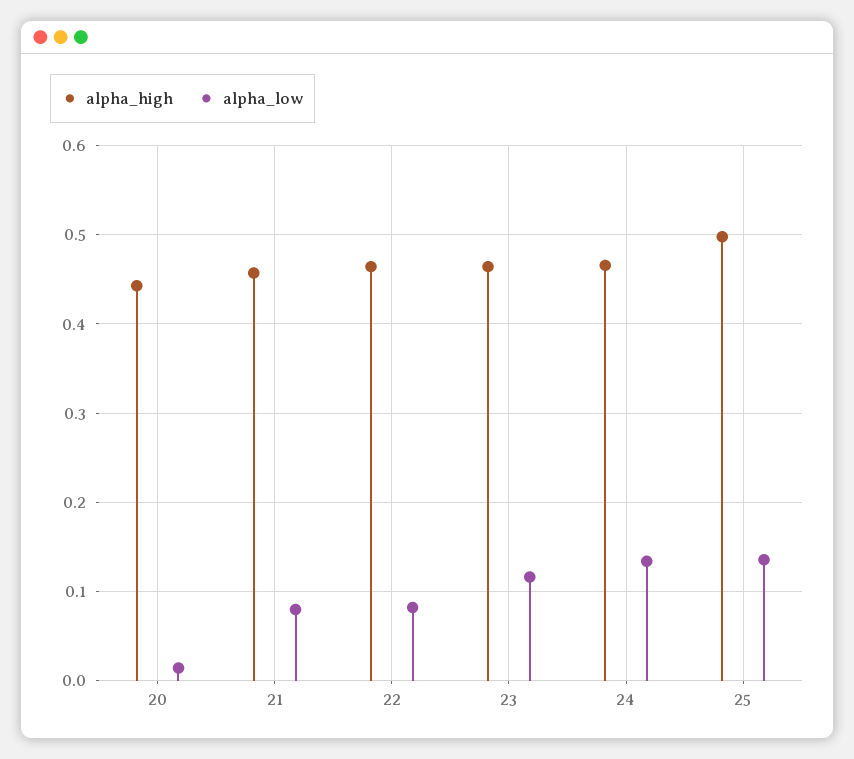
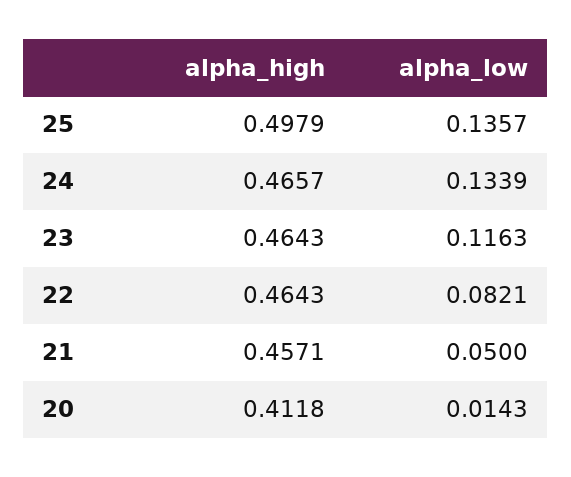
alpha_high, 20: 0.44 -> 0.4118
alpha_low, 21: 0.08 -> 0.05

